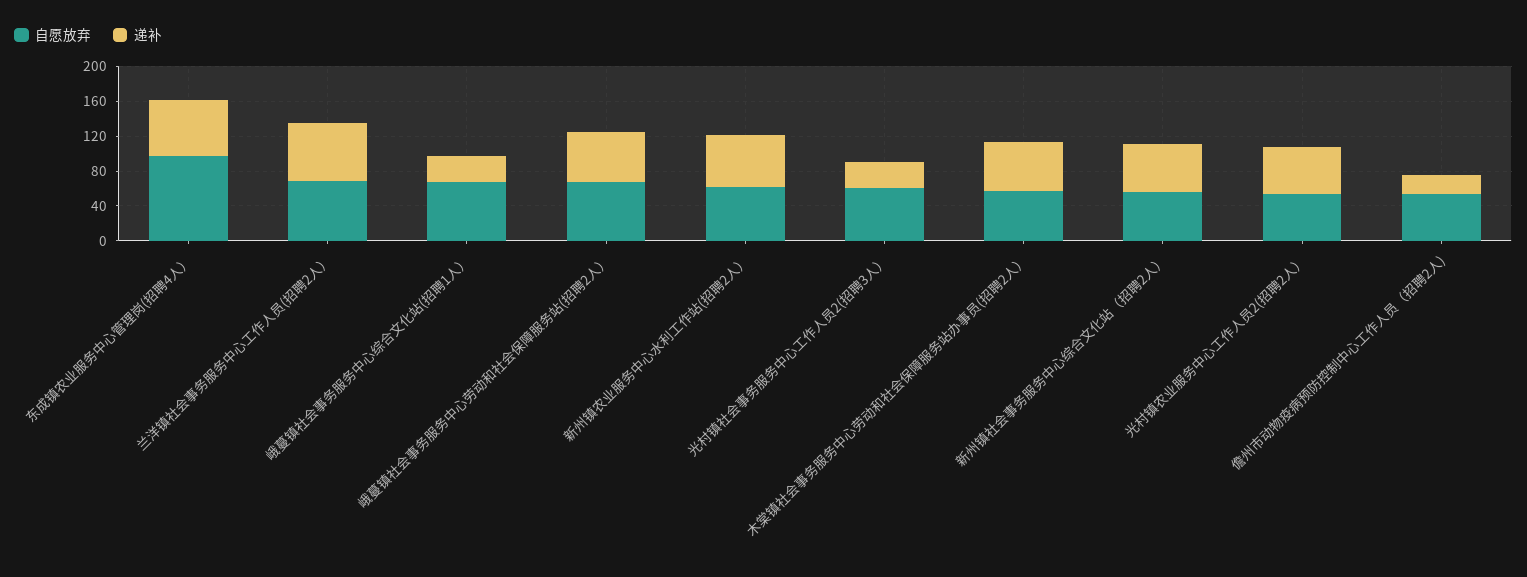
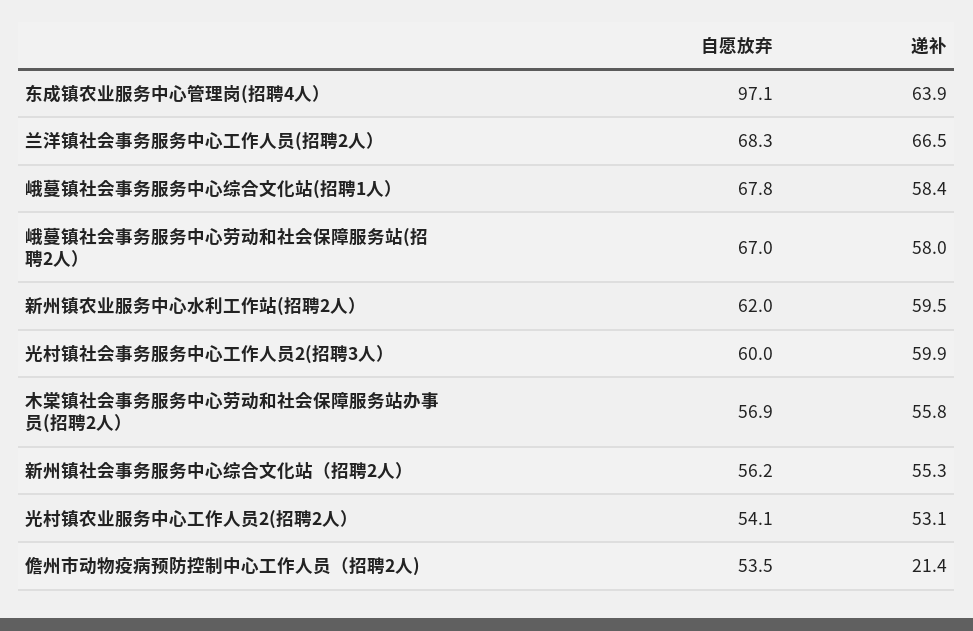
递补, 峨蔓镇社会事务服务中心综合文化站(招聘1人）: 30 -> 58.4
递补, 光村镇社会事务服务中心工作人员2(招聘3人）: 30 -> 59.9

